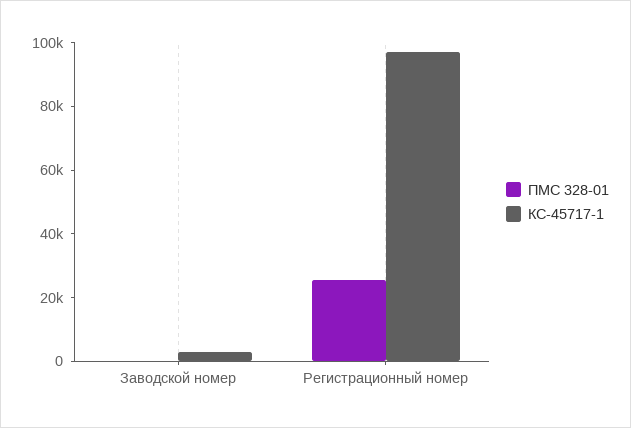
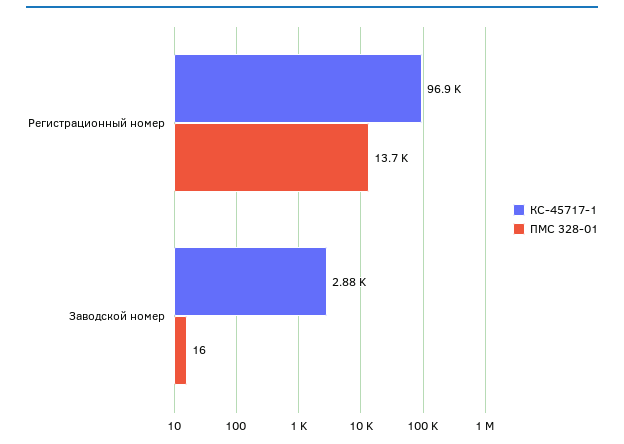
ПМС 328-01, Регистрационный номер: 25000 -> 13700

